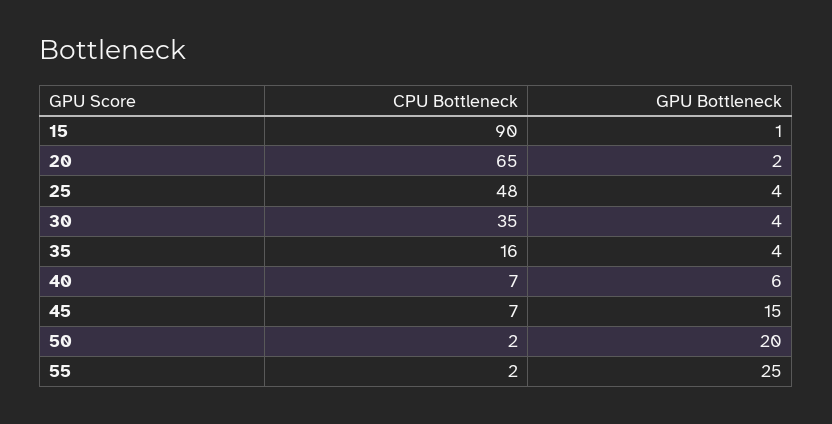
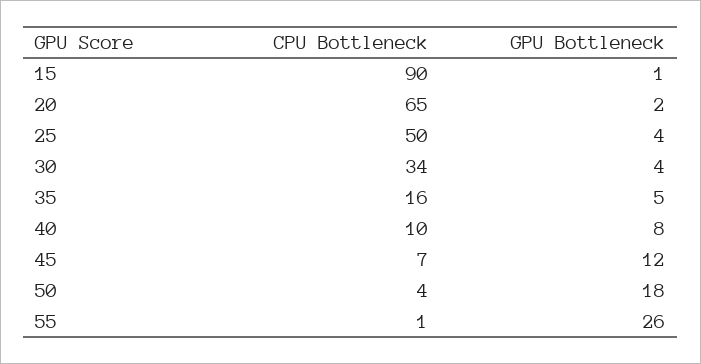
CPU Bottleneck, 25: 48 -> 50
CPU Bottleneck, 30: 35 -> 34
GPU Bottleneck, 35: 4 -> 5
CPU Bottleneck, 40: 7 -> 10
GPU Bottleneck, 40: 6 -> 8
GPU Bottleneck, 45: 15 -> 12
CPU Bottleneck, 50: 2 -> 4
GPU Bottleneck, 50: 20 -> 18
CPU Bottleneck, 55: 2 -> 1
GPU Bottleneck, 55: 25 -> 26

